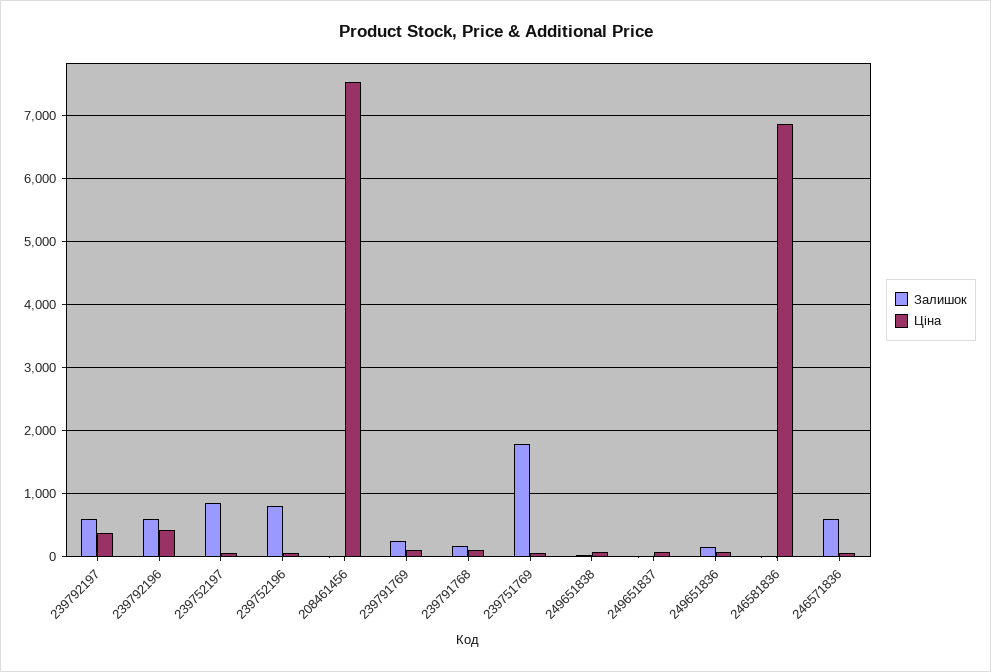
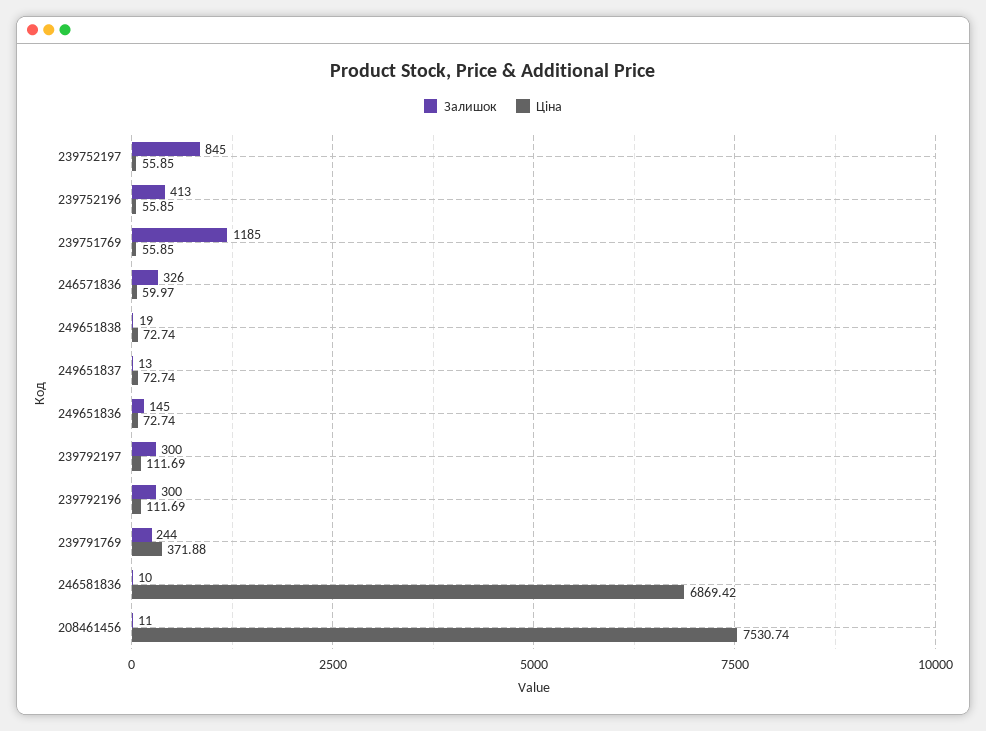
Залишок, 239792197: 600 -> 300
Ціна, 239792197: 400 -> 111.69
Залишок, 239792196: 600 -> 300
Ціна, 239792196: 400 -> 111.69
Залишок, 239752196: 800 -> 413
Ціна, 239791769: 100 -> 371.88
Залишок, 239791768: 200 -> none
Ціна, 239791768: 100 -> none
Залишок, 239751769: 1800 -> 1185
Залишок, 246571836: 600 -> 326

